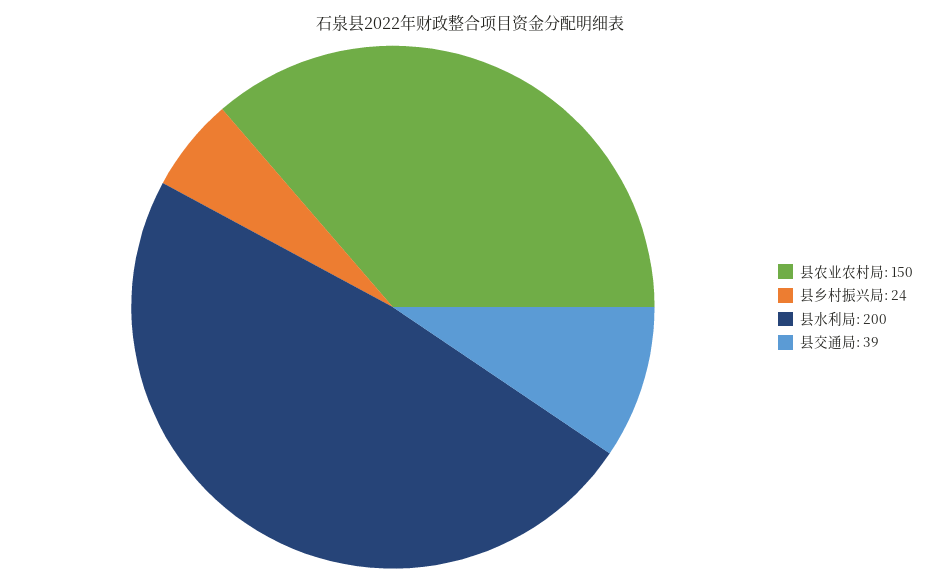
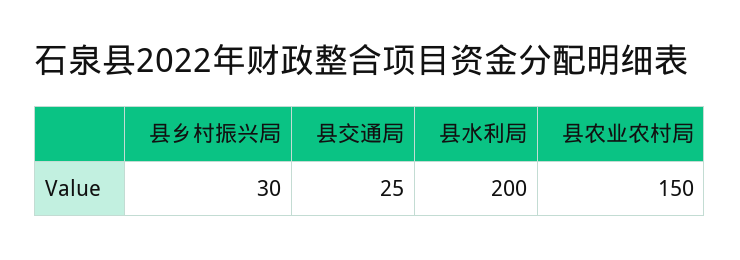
县乡村振兴局: 24 -> 30
县交通局: 39 -> 25

